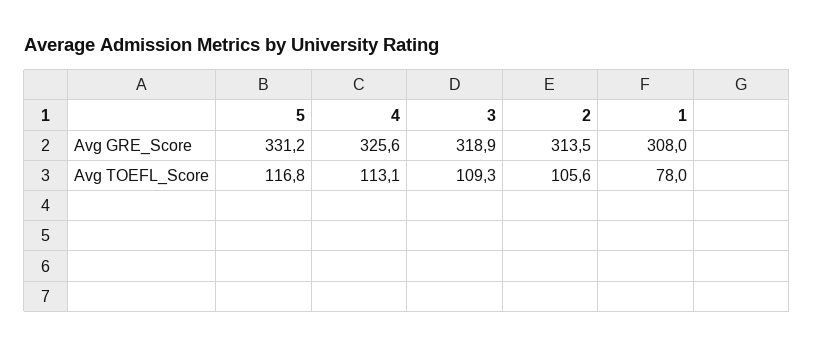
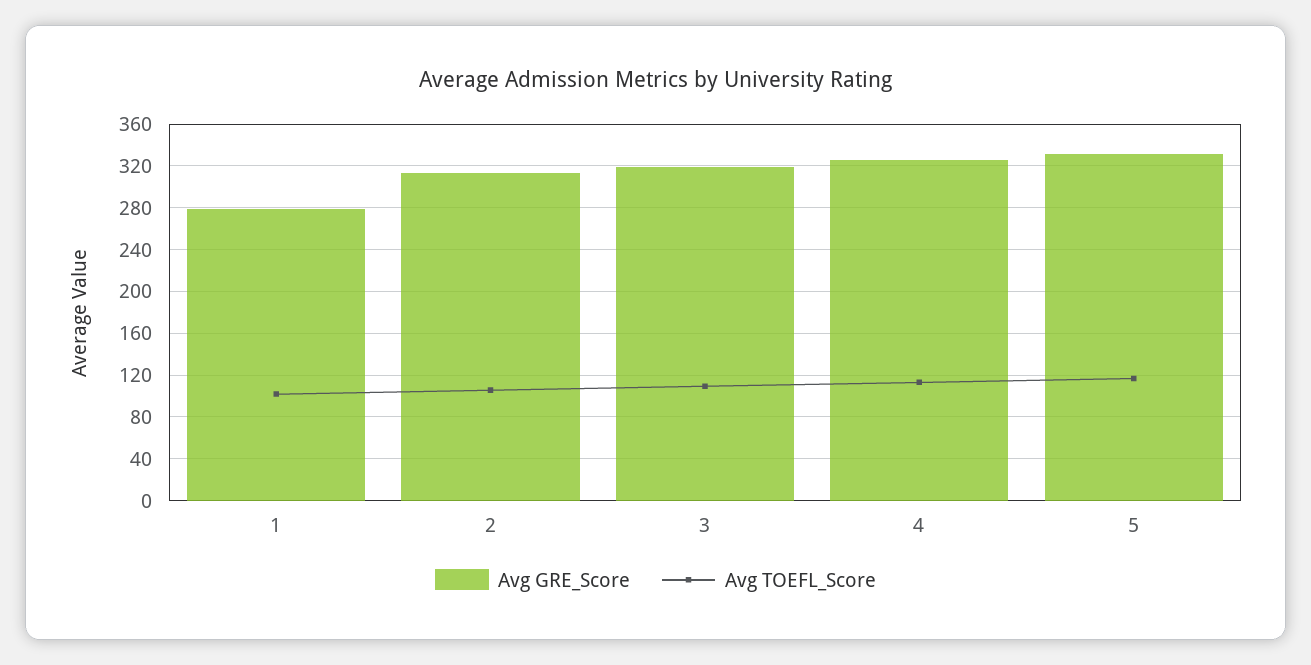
Avg GRE_Score, 1: 308 -> 280
Avg TOEFL_Score, 1: 78 -> 100

